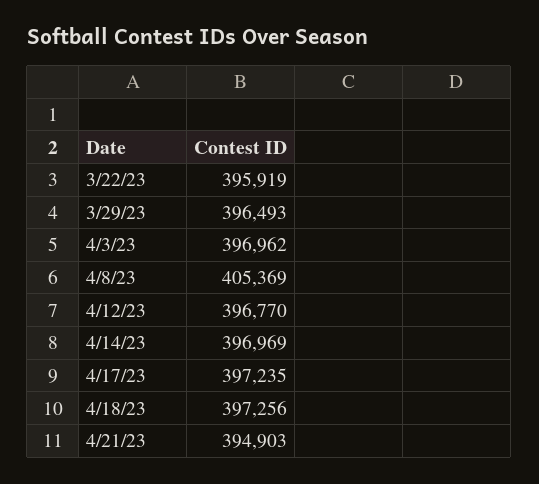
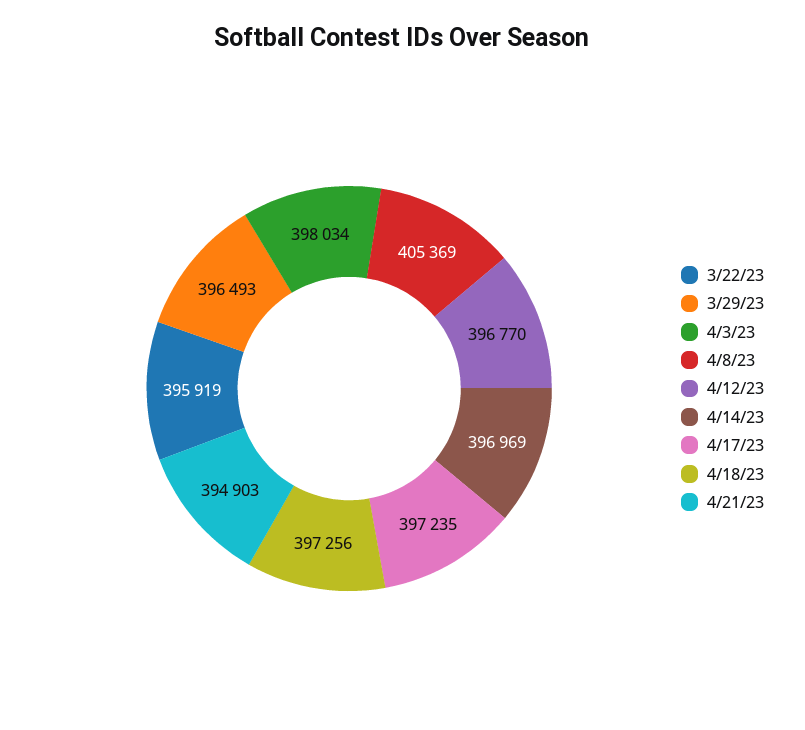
4/3/23: 396962 -> 398034

